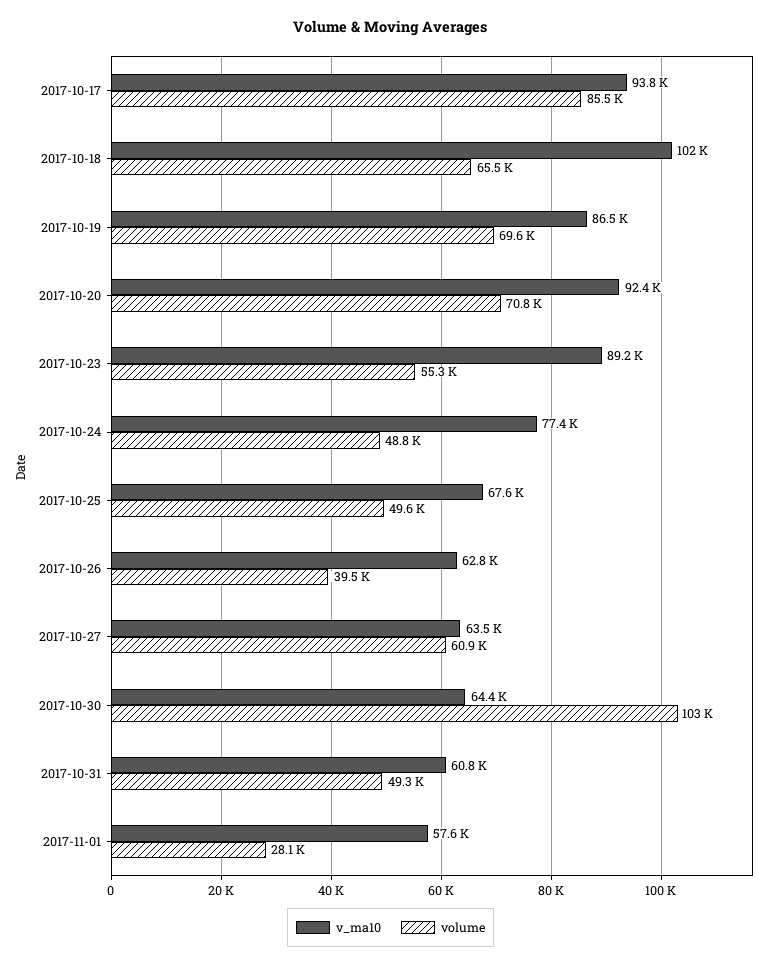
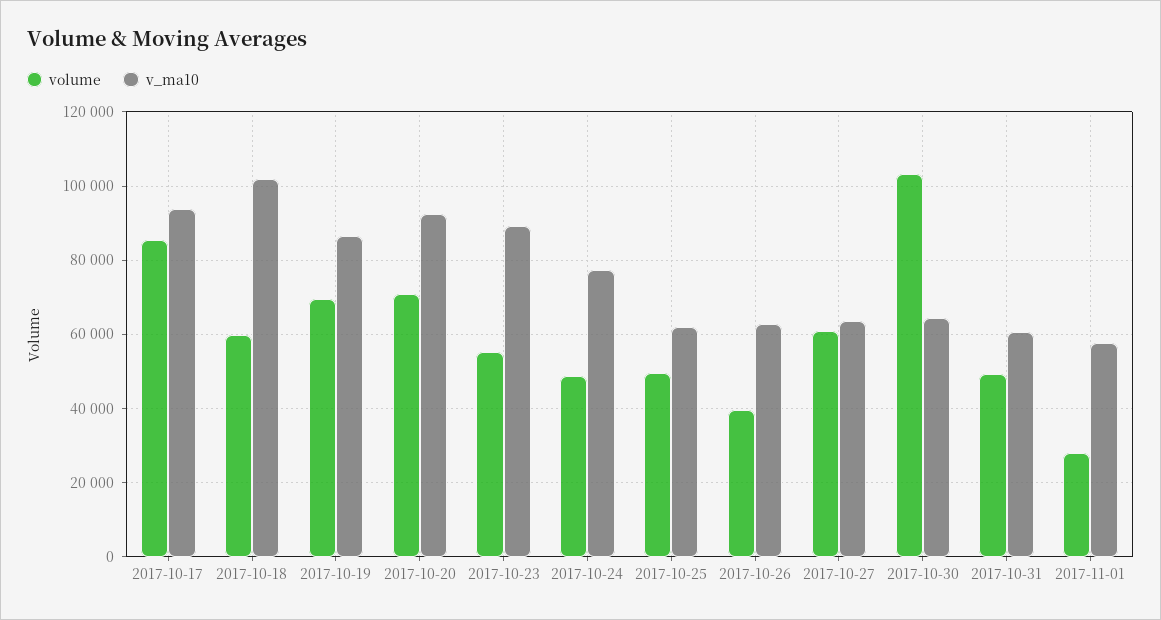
volume, 2017-10-18: 65500 -> 60000
v_ma10, 2017-10-25: 67600 -> 62000

